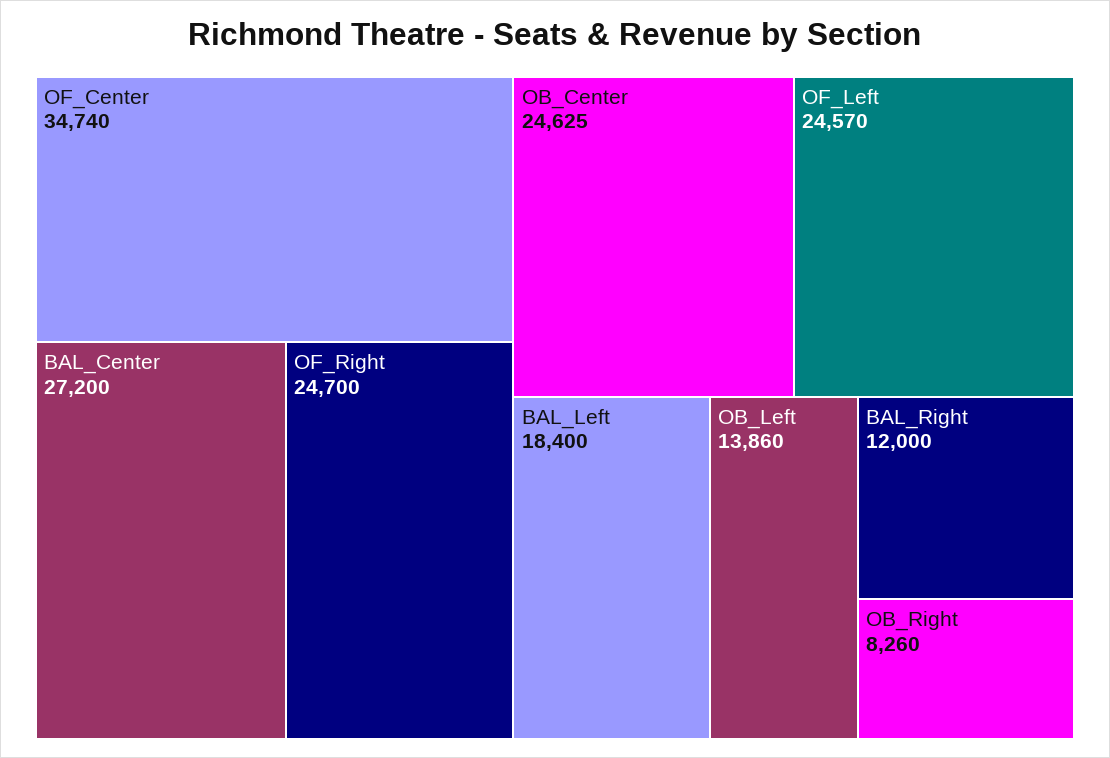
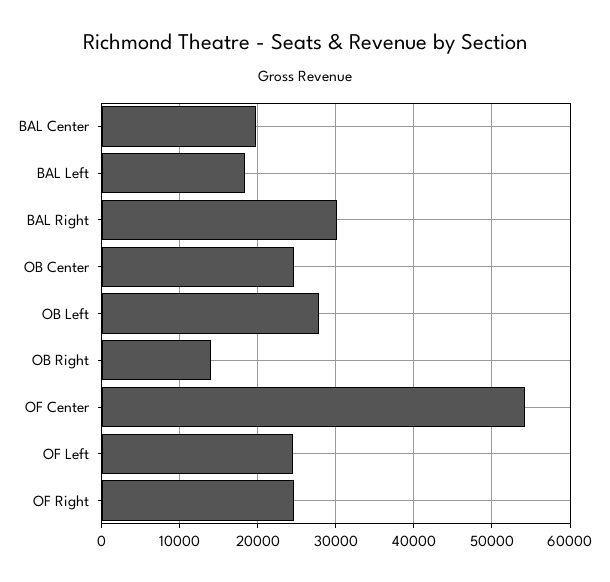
OF_Center: 34740 -> 54000
BAL_Center: 27200 -> 20000
OB_Left: 13860 -> 28000
BAL_Right: 12000 -> 30000
OB_Right: 8260 -> 14000

